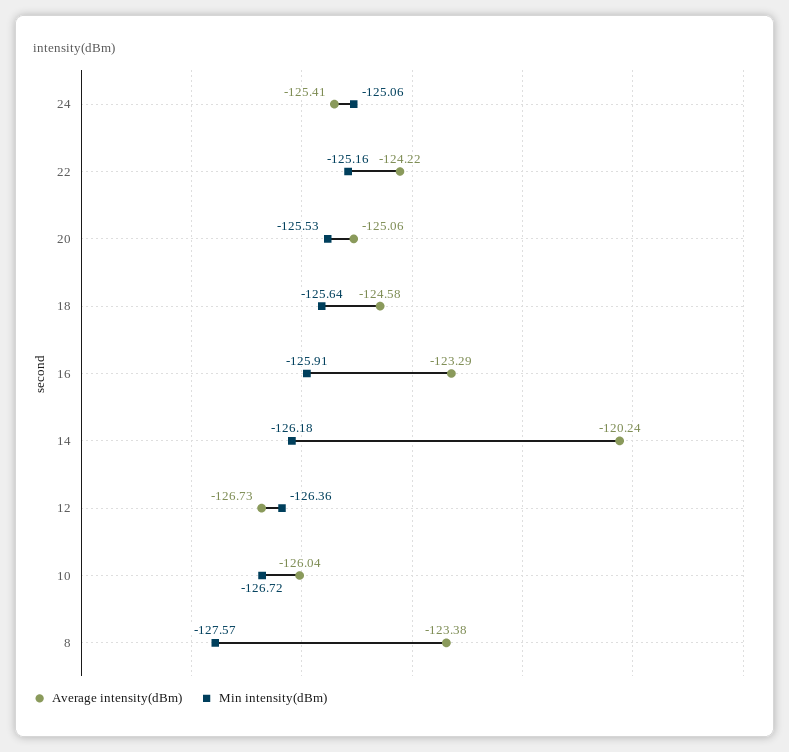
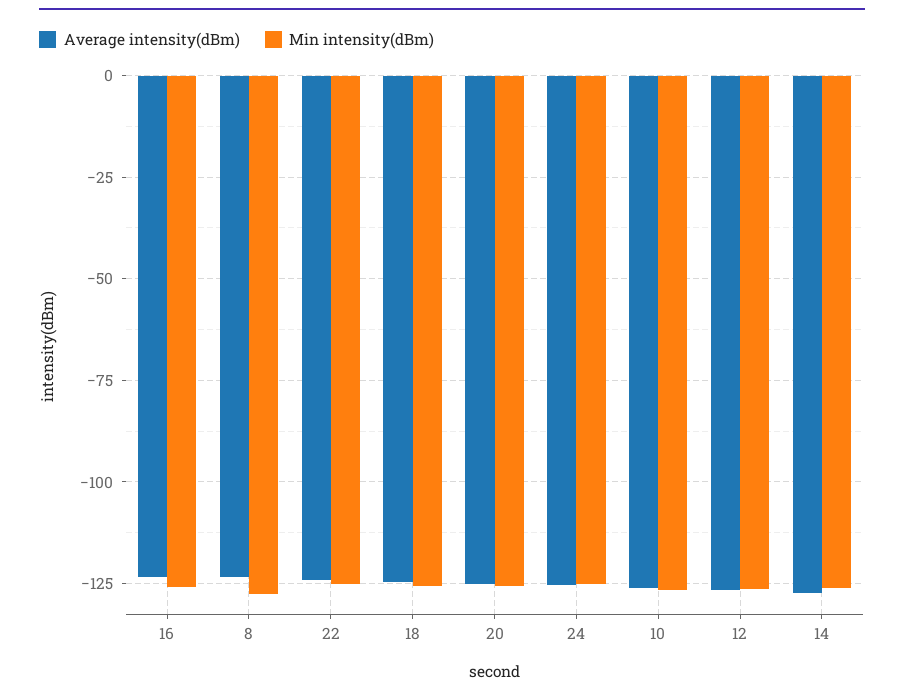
Average intensity(dBm), 14: -120.24 -> -127.5

